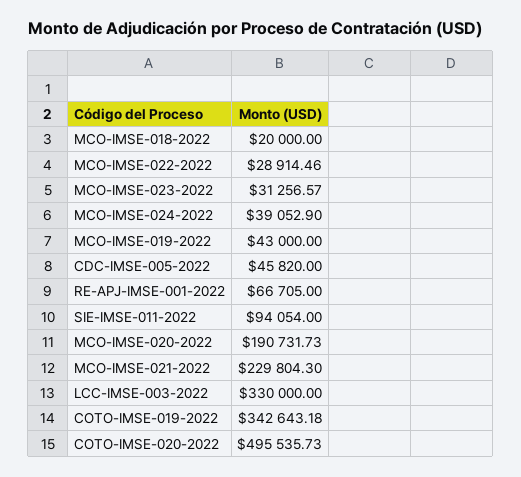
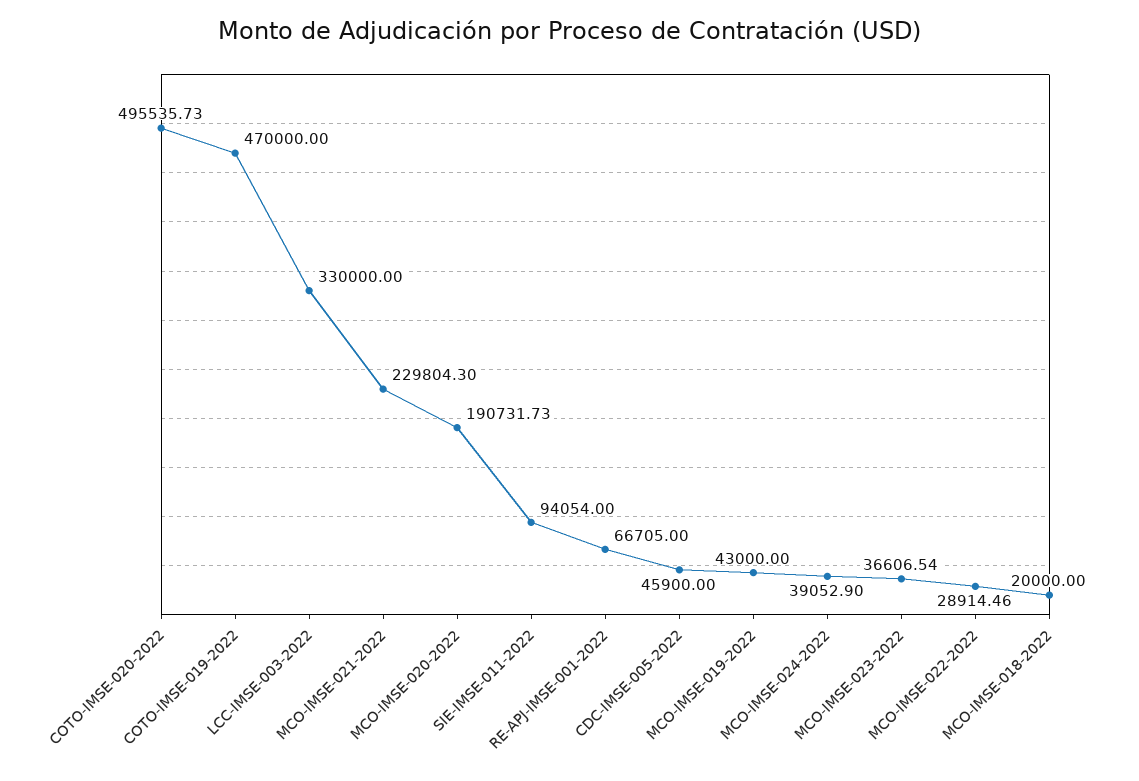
MCO-IMSE-023-2022: 31256.57 -> 36606.54
CDC-IMSE-005-2022: 45820 -> 45900
COTO-IMSE-019-2022: 342643.18 -> 470000

